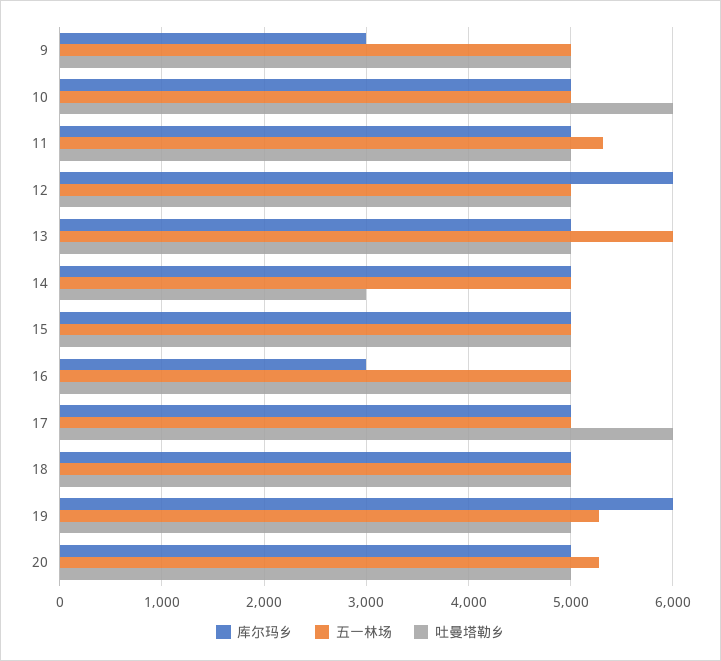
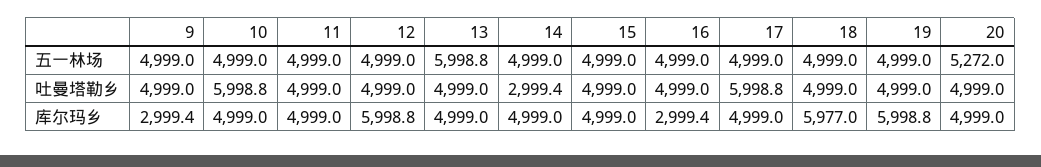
五一林场, 11: 5300 -> 4999
库尔玛乡, 18: 5000 -> 5977
五一林场, 19: 5300 -> 4999

